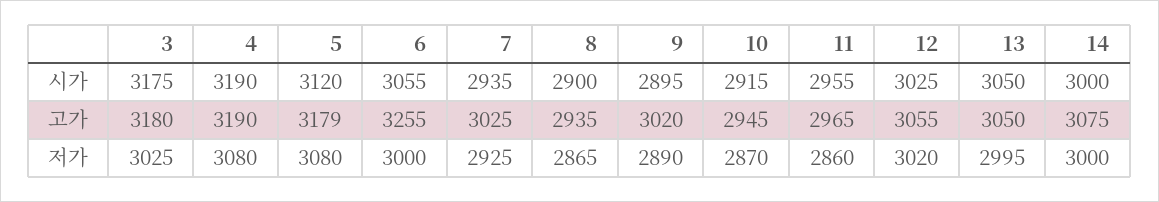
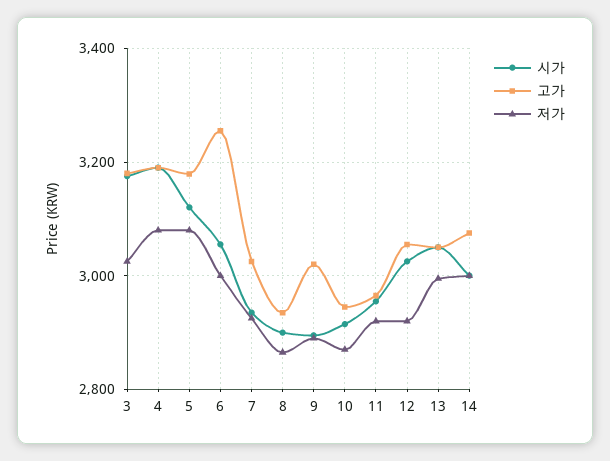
저가, 11: 2860 -> 2920
저가, 12: 3020 -> 2920

